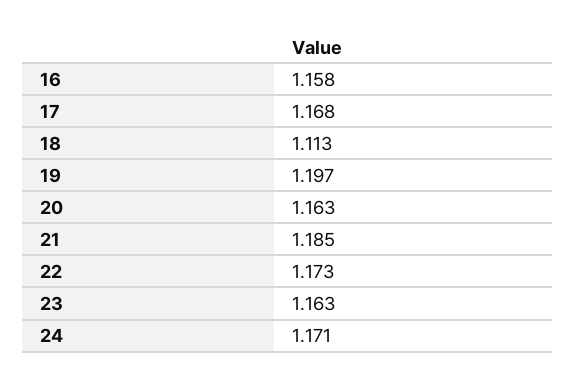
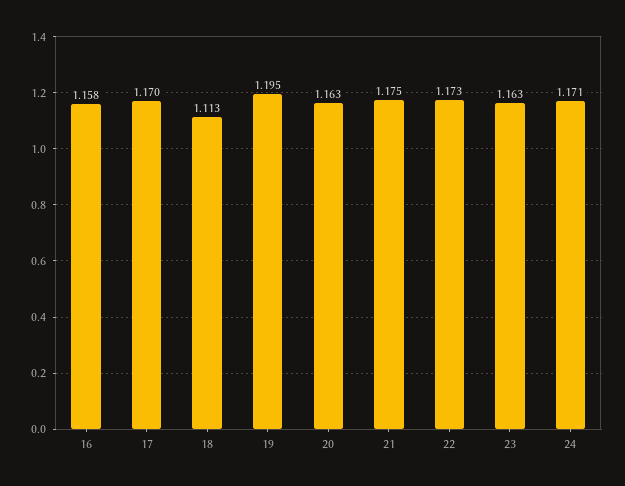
17: 1.168 -> 1.17
19: 1.197 -> 1.195
21: 1.185 -> 1.175

